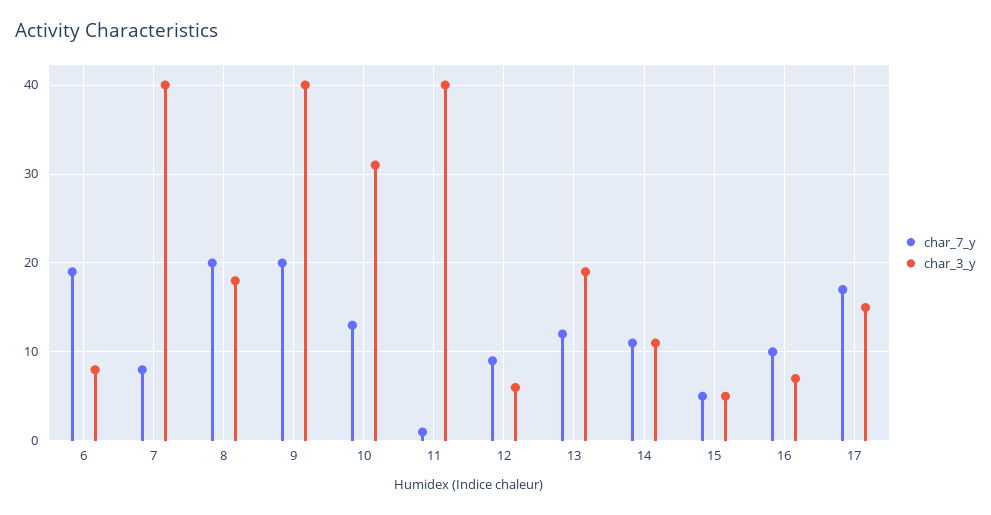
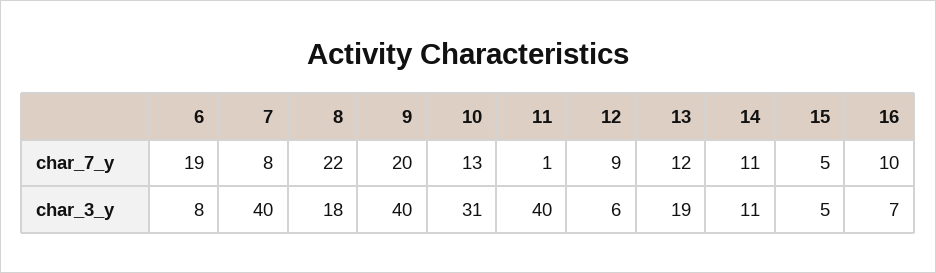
char_7_y, 8: 20 -> 22
char_7_y, 17: 17 -> none
char_3_y, 17: 15 -> none

